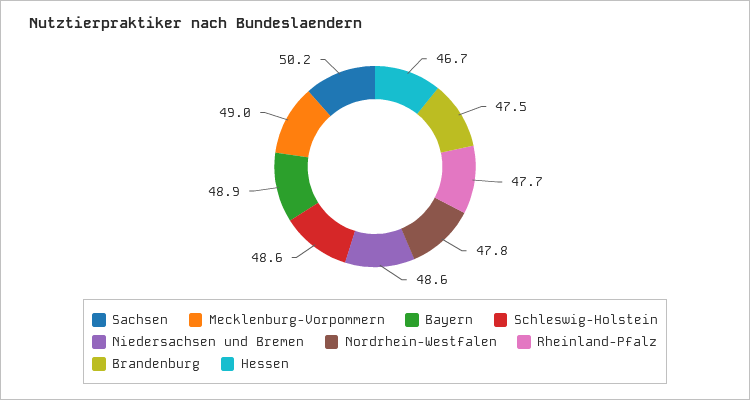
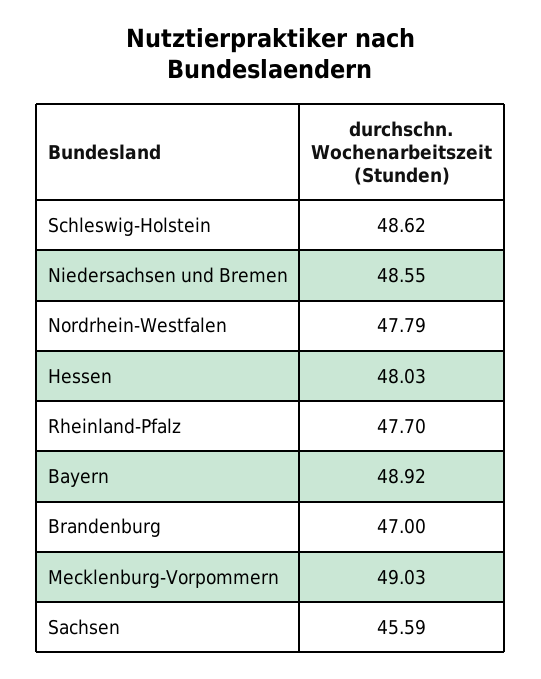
Sachsen: 50.2 -> 45.59
Brandenburg: 47.5 -> 47
Hessen: 46.7 -> 48.03

